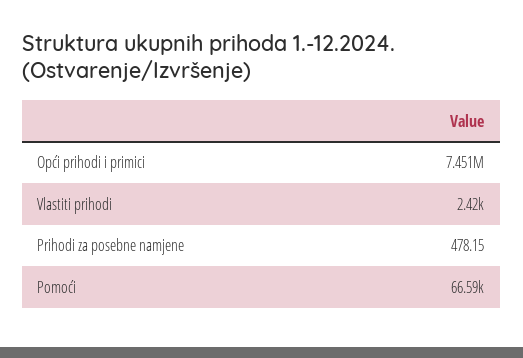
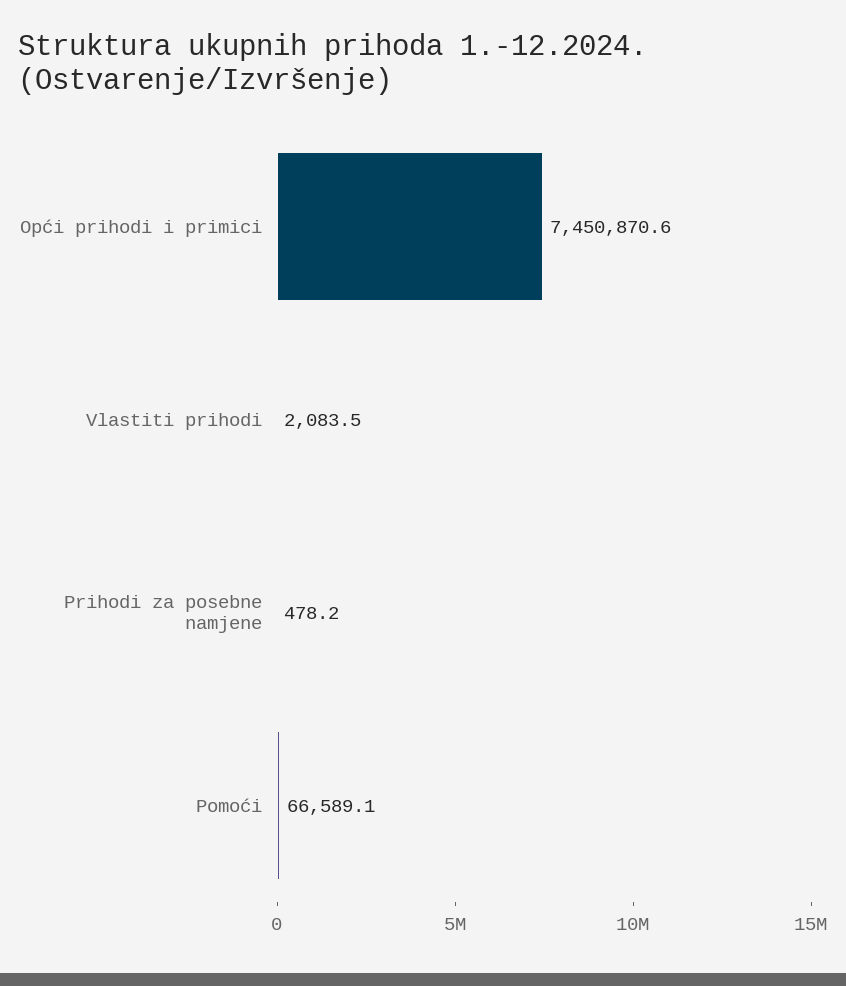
Vlastiti prihodi: 2420 -> 2083.5

